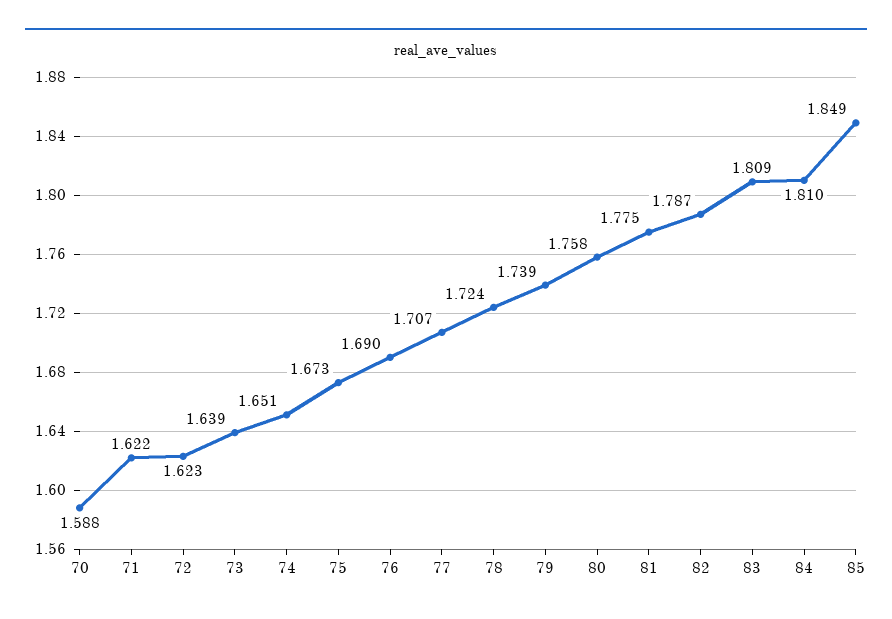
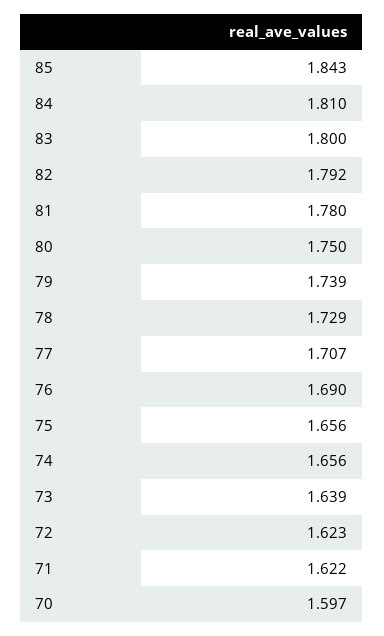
70: 1.588 -> 1.597
74: 1.651 -> 1.656
75: 1.673 -> 1.656
78: 1.724 -> 1.729
80: 1.758 -> 1.75
81: 1.775 -> 1.78
82: 1.787 -> 1.792
83: 1.809 -> 1.8
85: 1.849 -> 1.843

